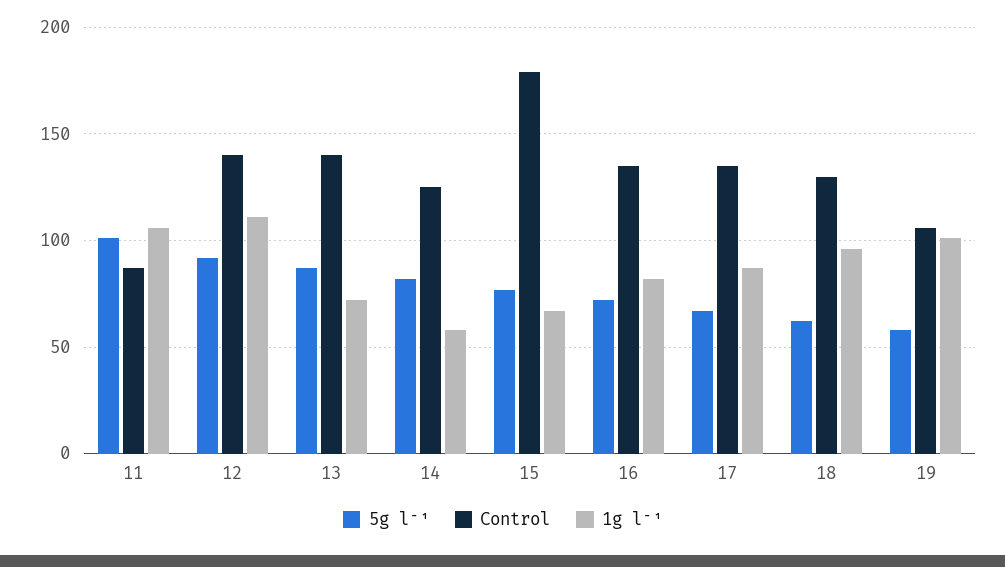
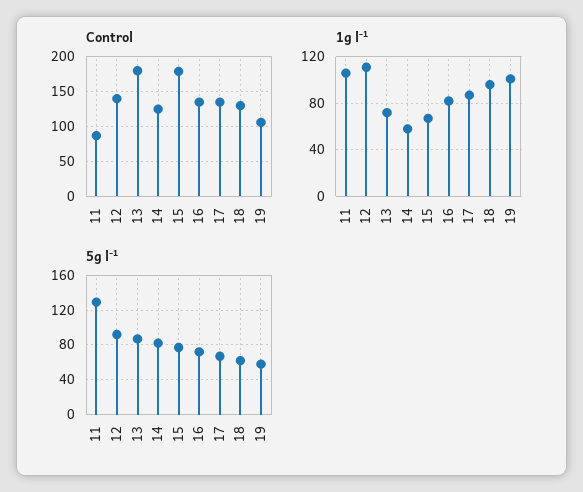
5g l⁻¹, 11: 100 -> 130
Control, 13: 140 -> 180

